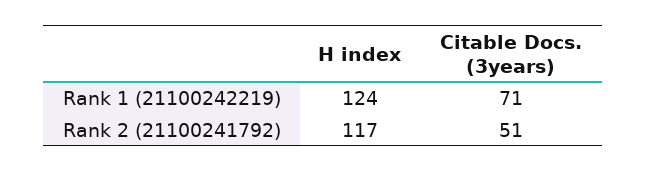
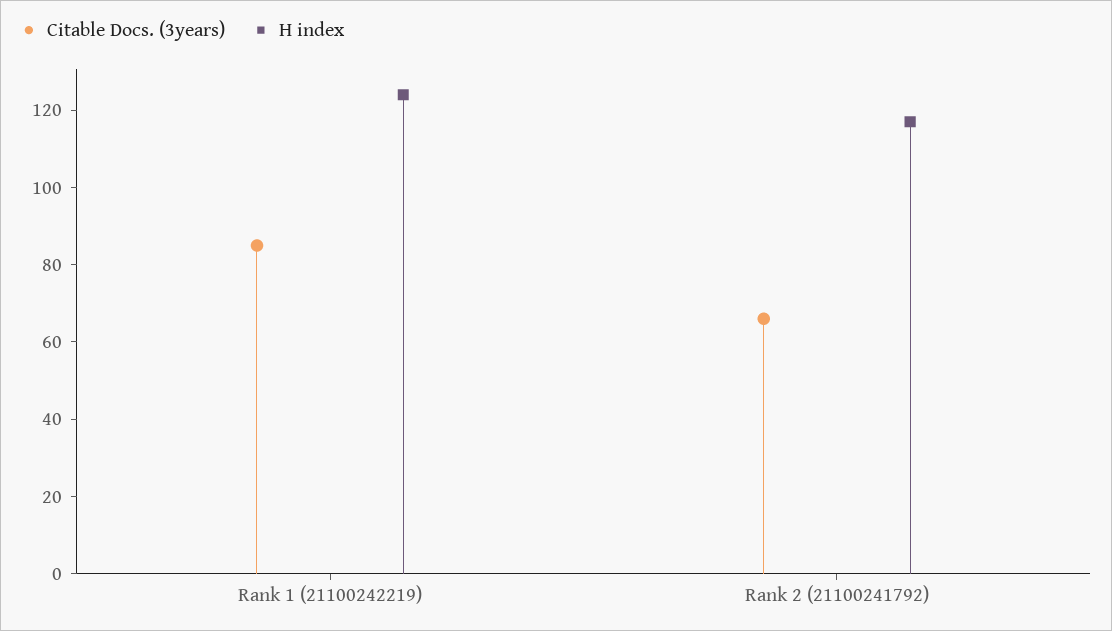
Citable Docs. (3years), Rank 1 (21100242219): 71 -> 85
Citable Docs. (3years), Rank 2 (21100241792): 51 -> 65

